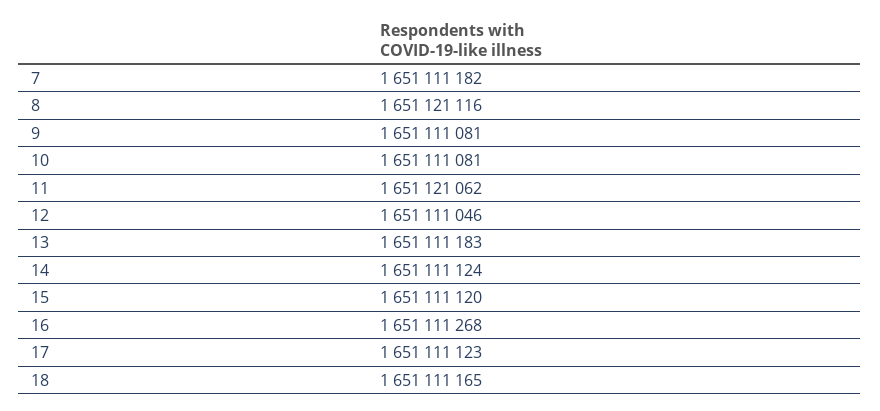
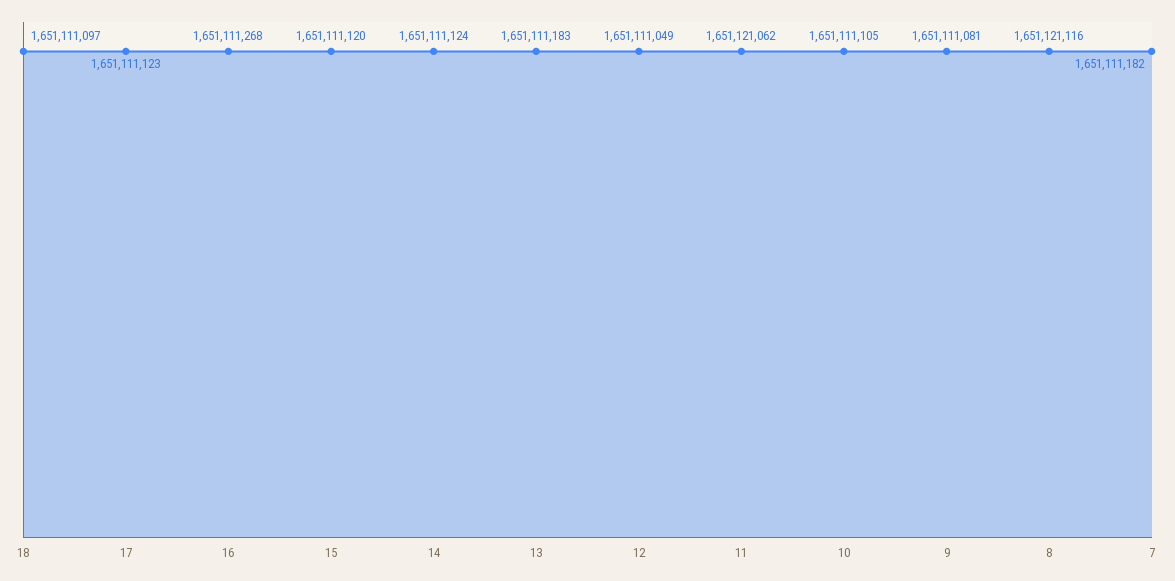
10: 1651111081 -> 1651111105
12: 1651111046 -> 1651111049
18: 1651111165 -> 1651111097

